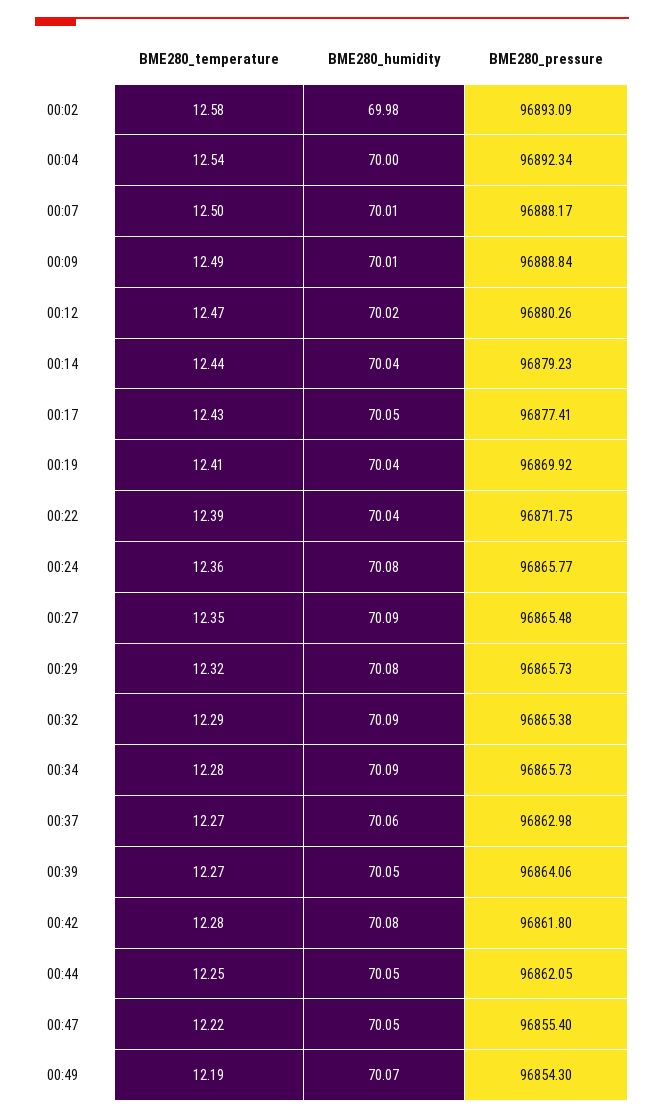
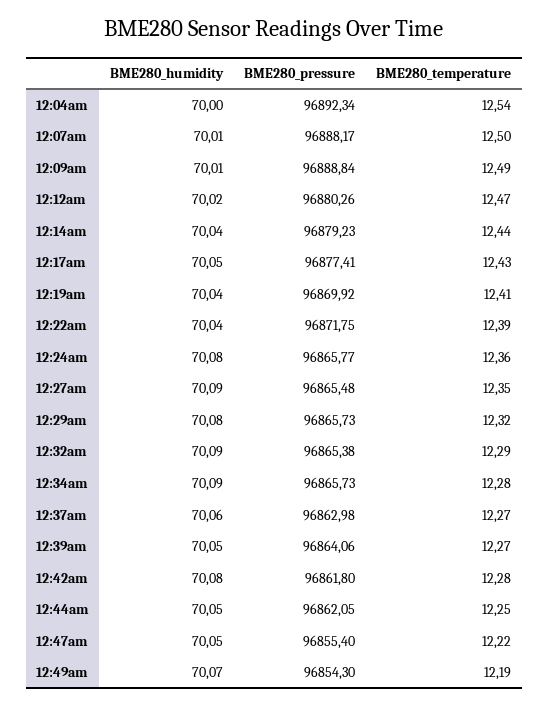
BME280_temperature, 00:02: 12.58 -> none
BME280_humidity, 00:02: 69.98 -> none
BME280_pressure, 00:02: 96893.09 -> none

